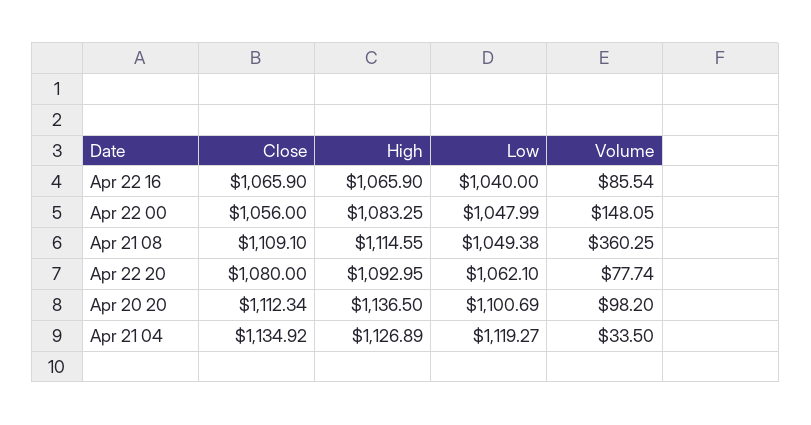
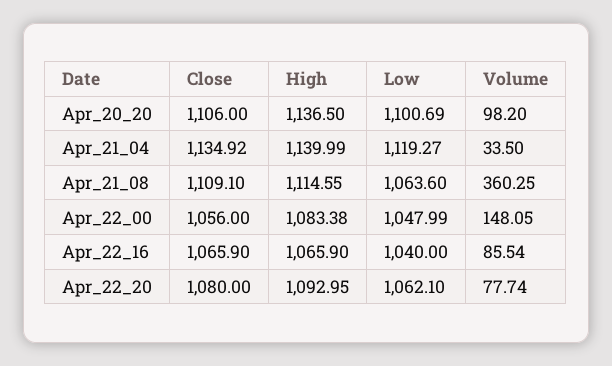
High, Apr 22 00: 1083.25 -> 1083.38
Low, Apr 21 08: 1049.38 -> 1063.6
Close, Apr 20 20: 1112.34 -> 1106
High, Apr 21 04: 1126.89 -> 1139.99

